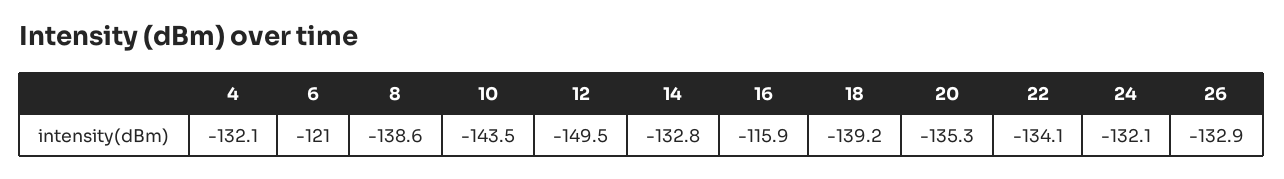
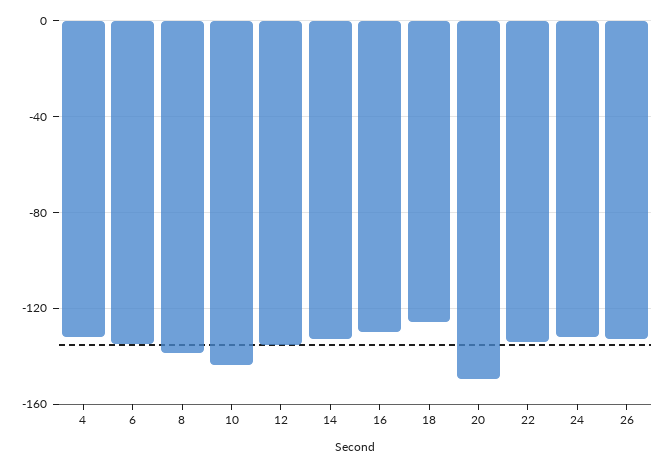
6: -121 -> -135
12: -149.5 -> -135
16: -115.9 -> -130
18: -139.2 -> -125
20: -135.3 -> -150

